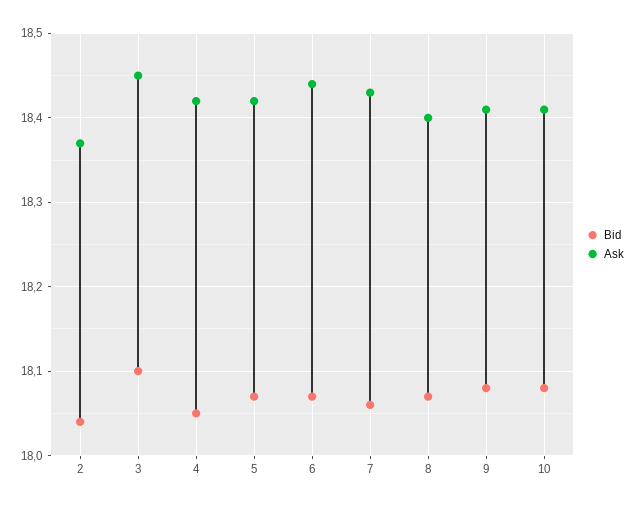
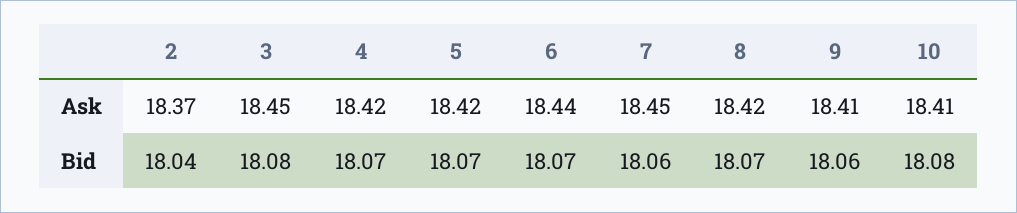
Bid, 3: 18.1 -> 18.08
Bid, 4: 18.05 -> 18.07
Ask, 7: 18.43 -> 18.45
Ask, 8: 18.4 -> 18.42
Bid, 9: 18.08 -> 18.06

